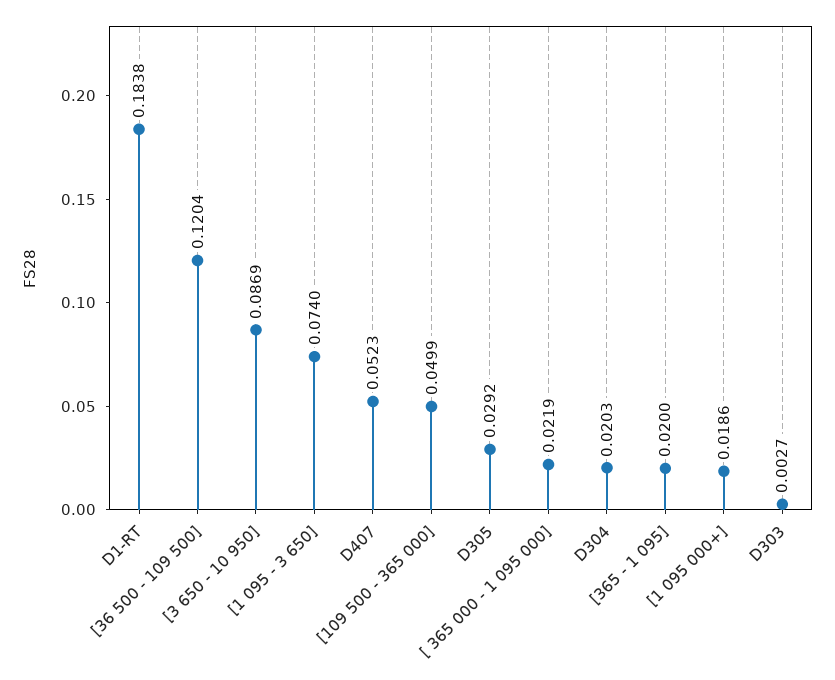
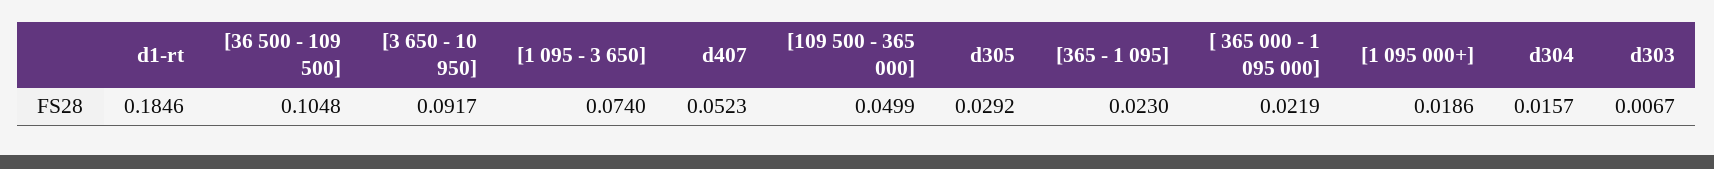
D1-RT: 0.1838 -> 0.1846
[36 500 - 109 500]: 0.1204 -> 0.1048
[3 650 - 10 950]: 0.0869 -> 0.0917
D304: 0.0203 -> 0.0157
[365 - 1 095]: 0.02 -> 0.023
D303: 0.0027 -> 0.0067

